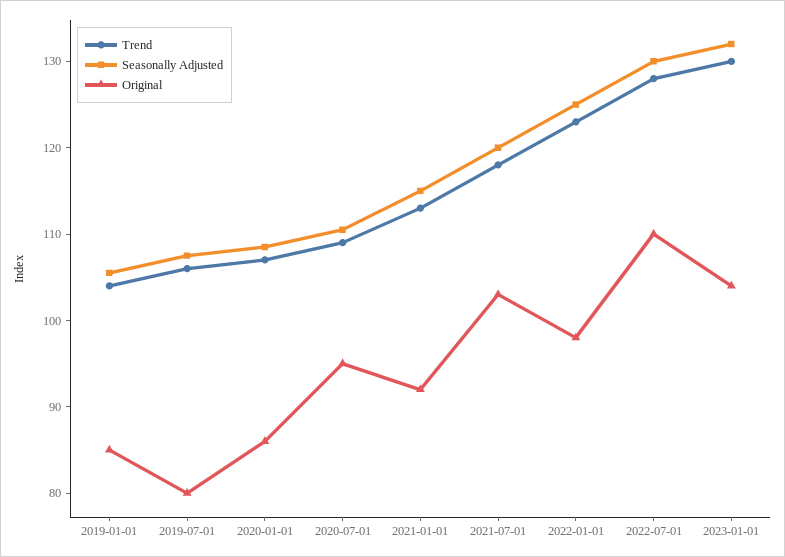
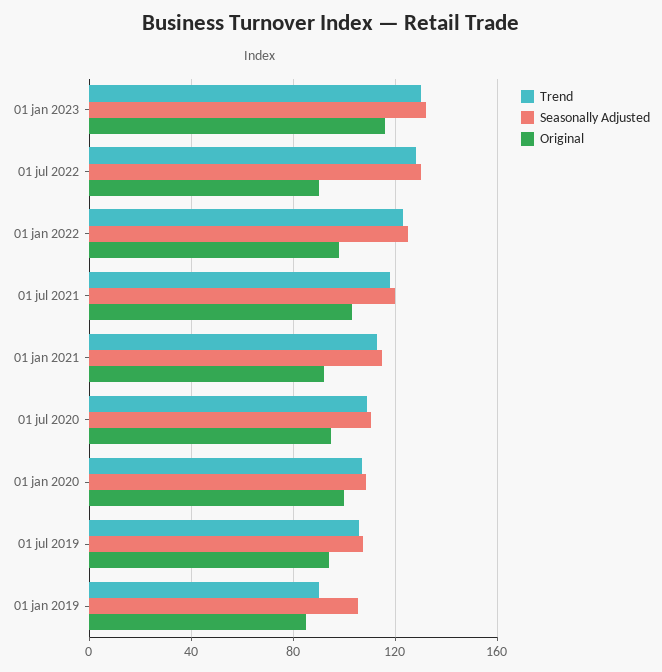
Trend, 2019-01-01: 104 -> 90
Original, 2019-07-01: 80 -> 95
Original, 2020-01-01: 86 -> 100
Original, 2022-07-01: 110 -> 90
Original, 2023-01-01: 104 -> 115

